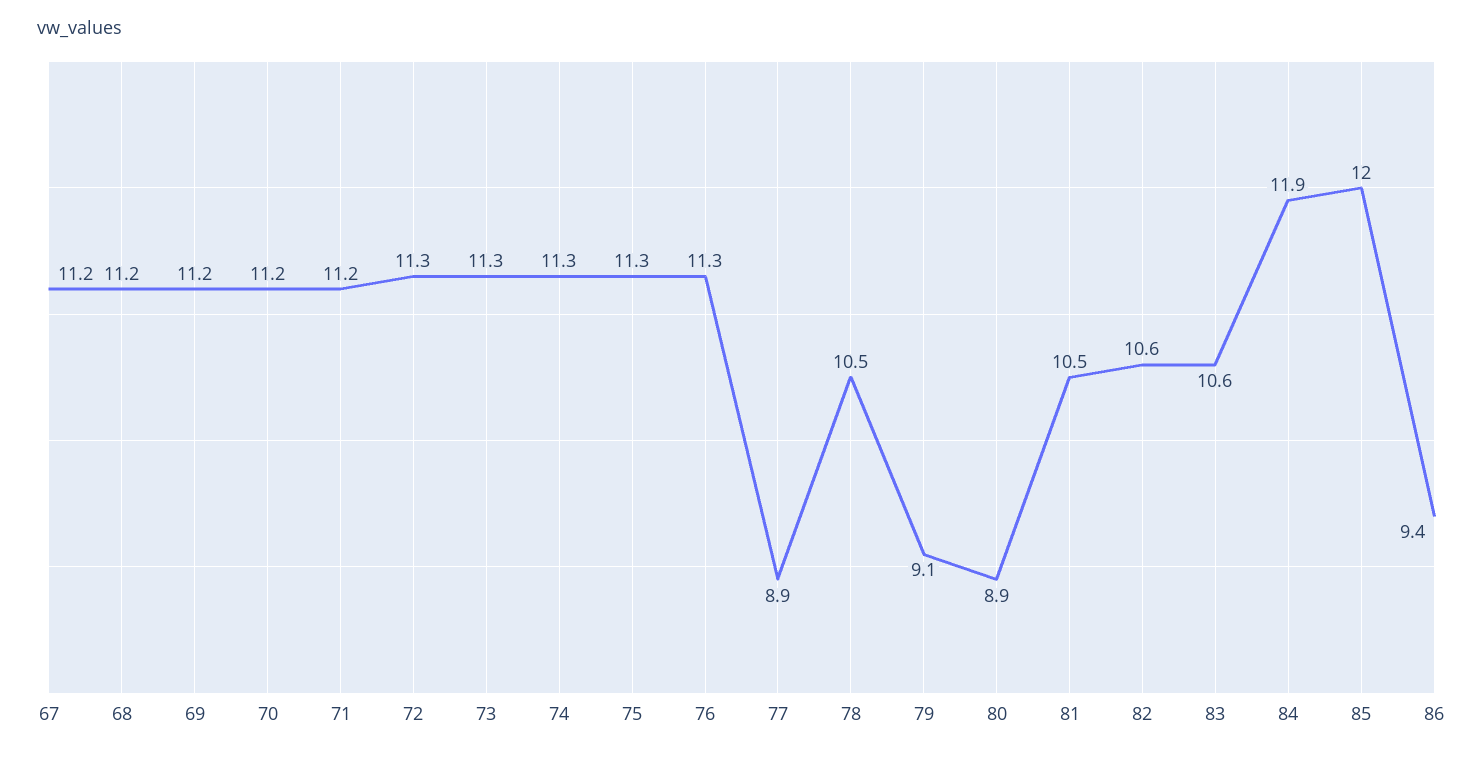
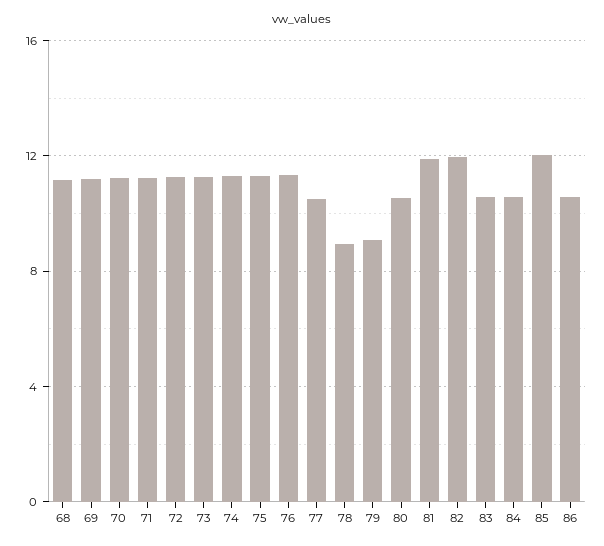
67: 11.2 -> none
77: 8.9 -> 10.5
78: 10.5 -> 9
80: 8.9 -> 10.5
81: 10.5 -> 12
82: 10.6 -> 12
84: 11.9 -> 10.5
86: 9.4 -> 10.5

